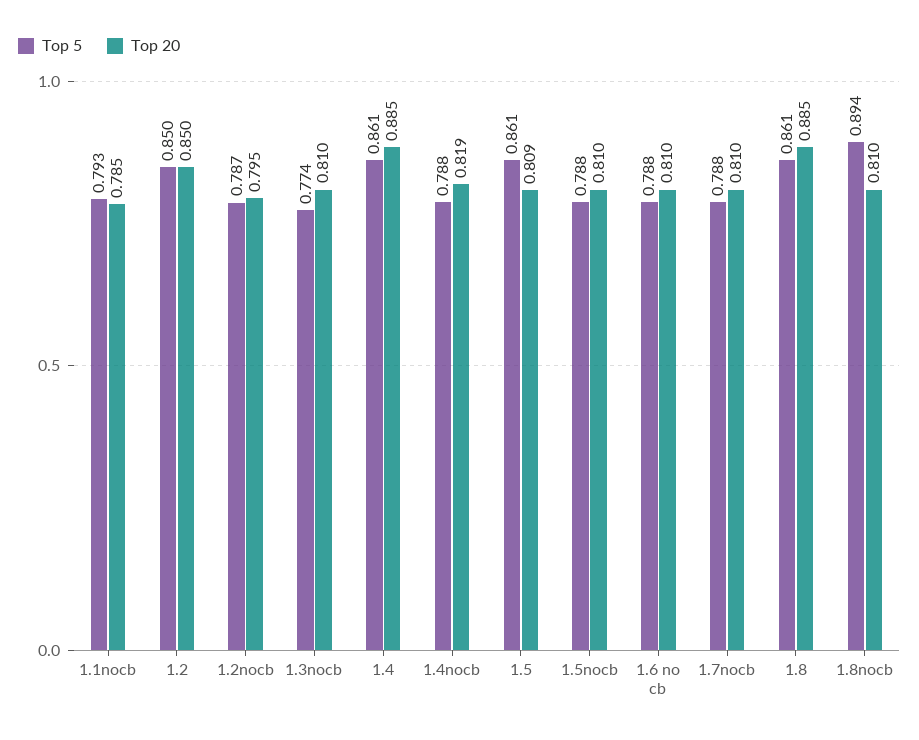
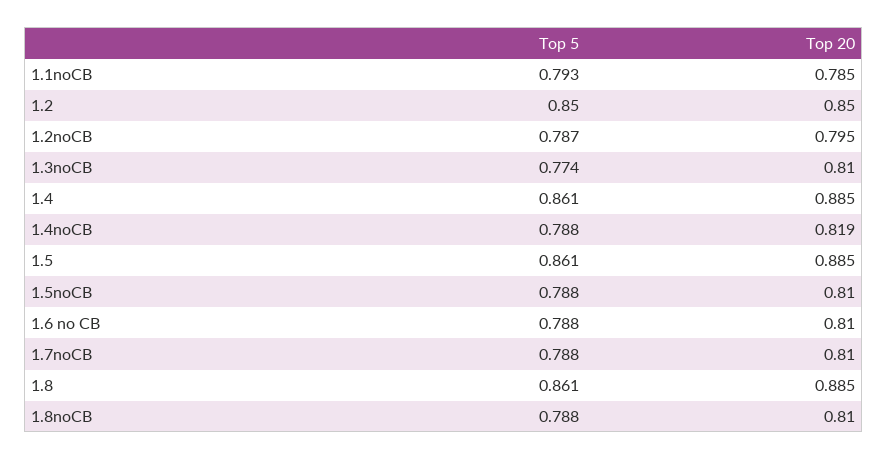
Top 20, 1.5: 0.809 -> 0.885
Top 5, 1.8nocb: 0.894 -> 0.788

